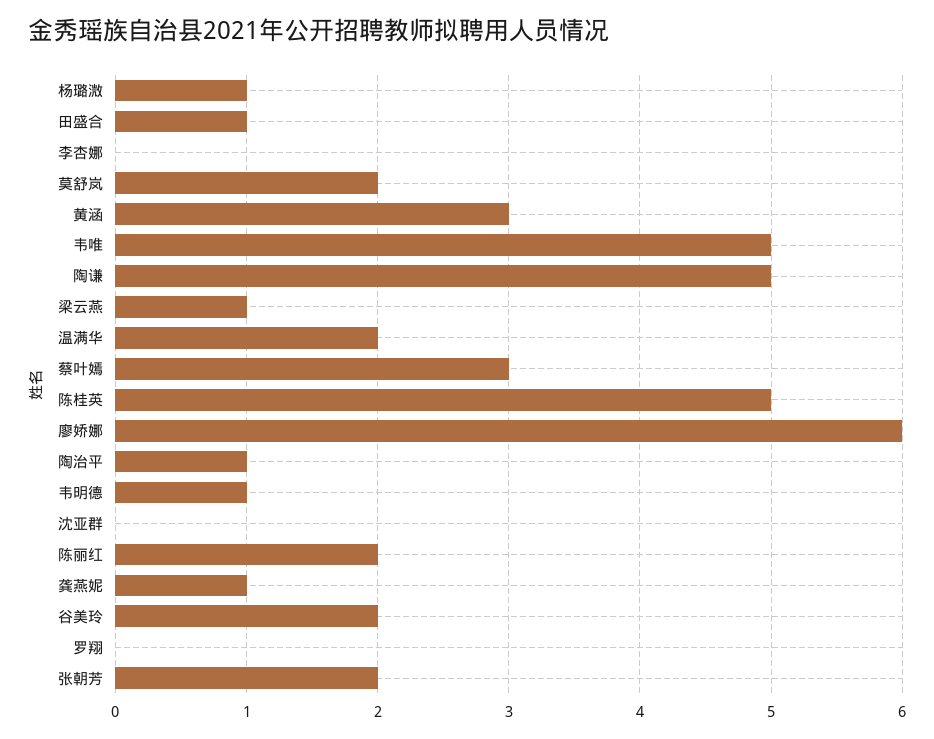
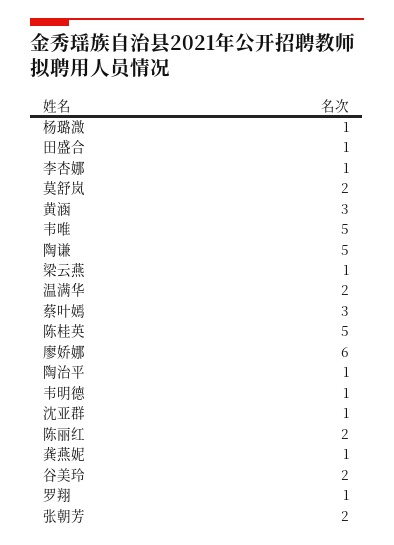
李杏娜: 0 -> 1
沈亚群: 0 -> 1
罗翔: 0 -> 1

